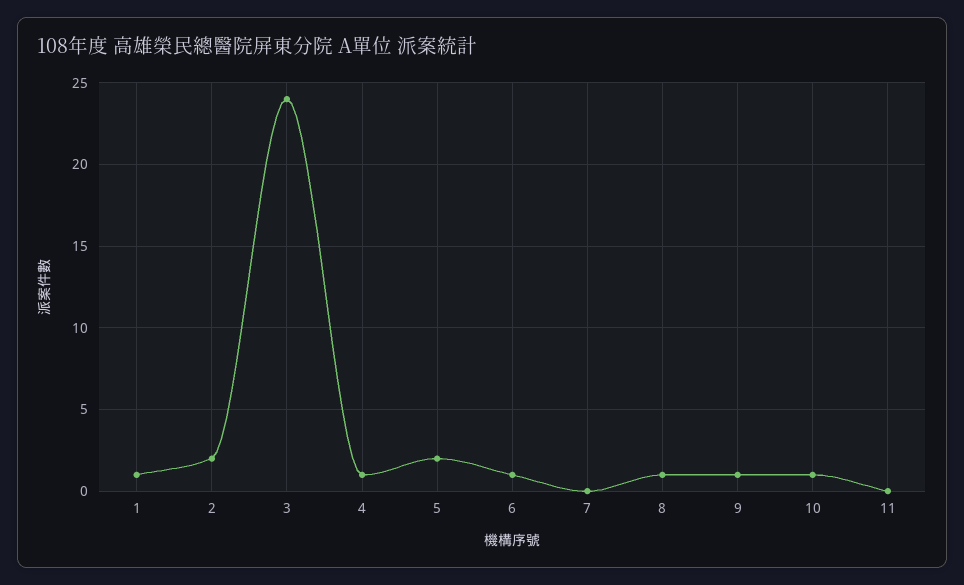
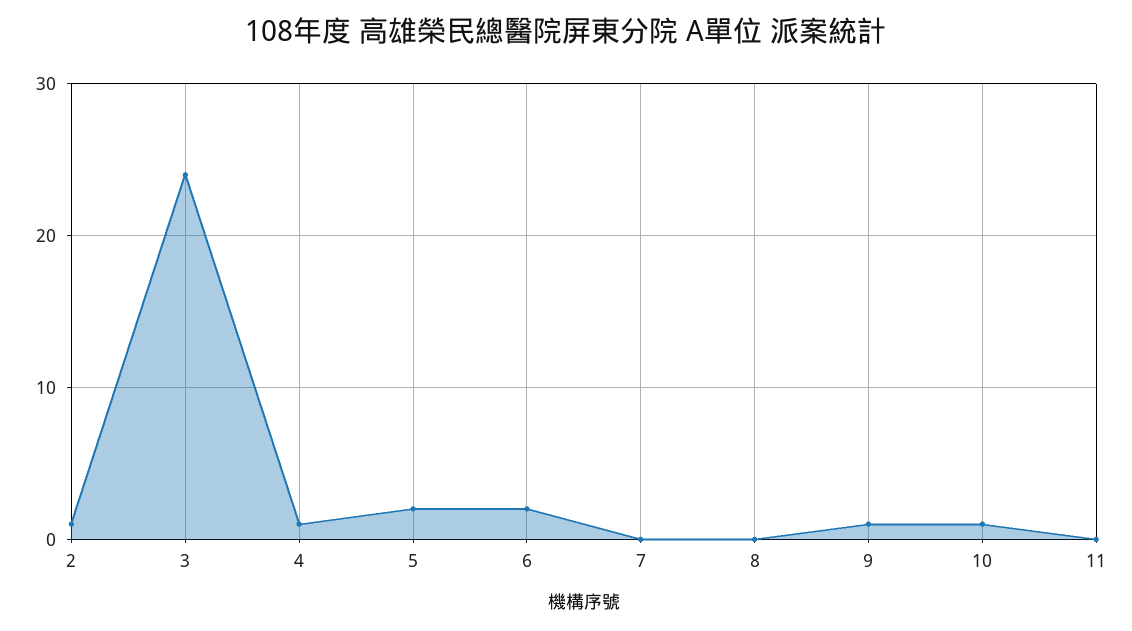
1: 1 -> none
2: 2 -> 1
6: 1 -> 2
8: 1 -> 0

